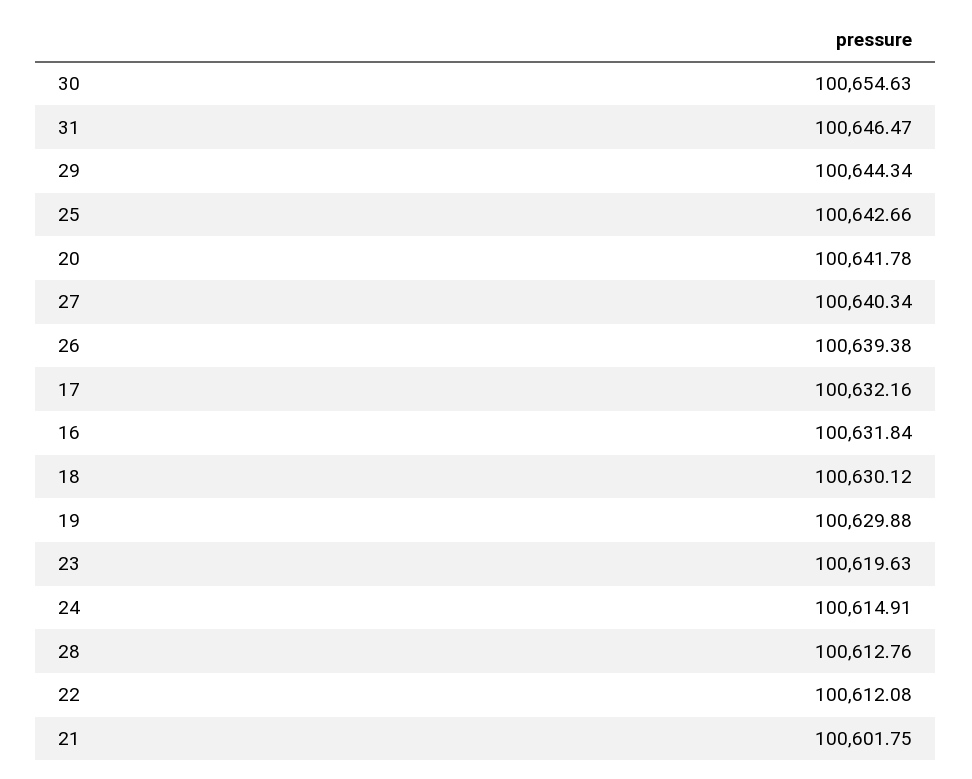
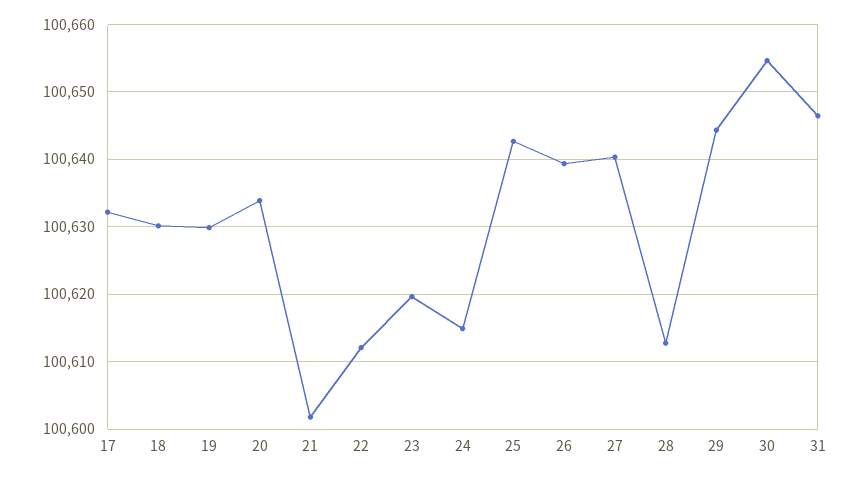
20: 100641.78 -> 100634
16: 100631.84 -> none

